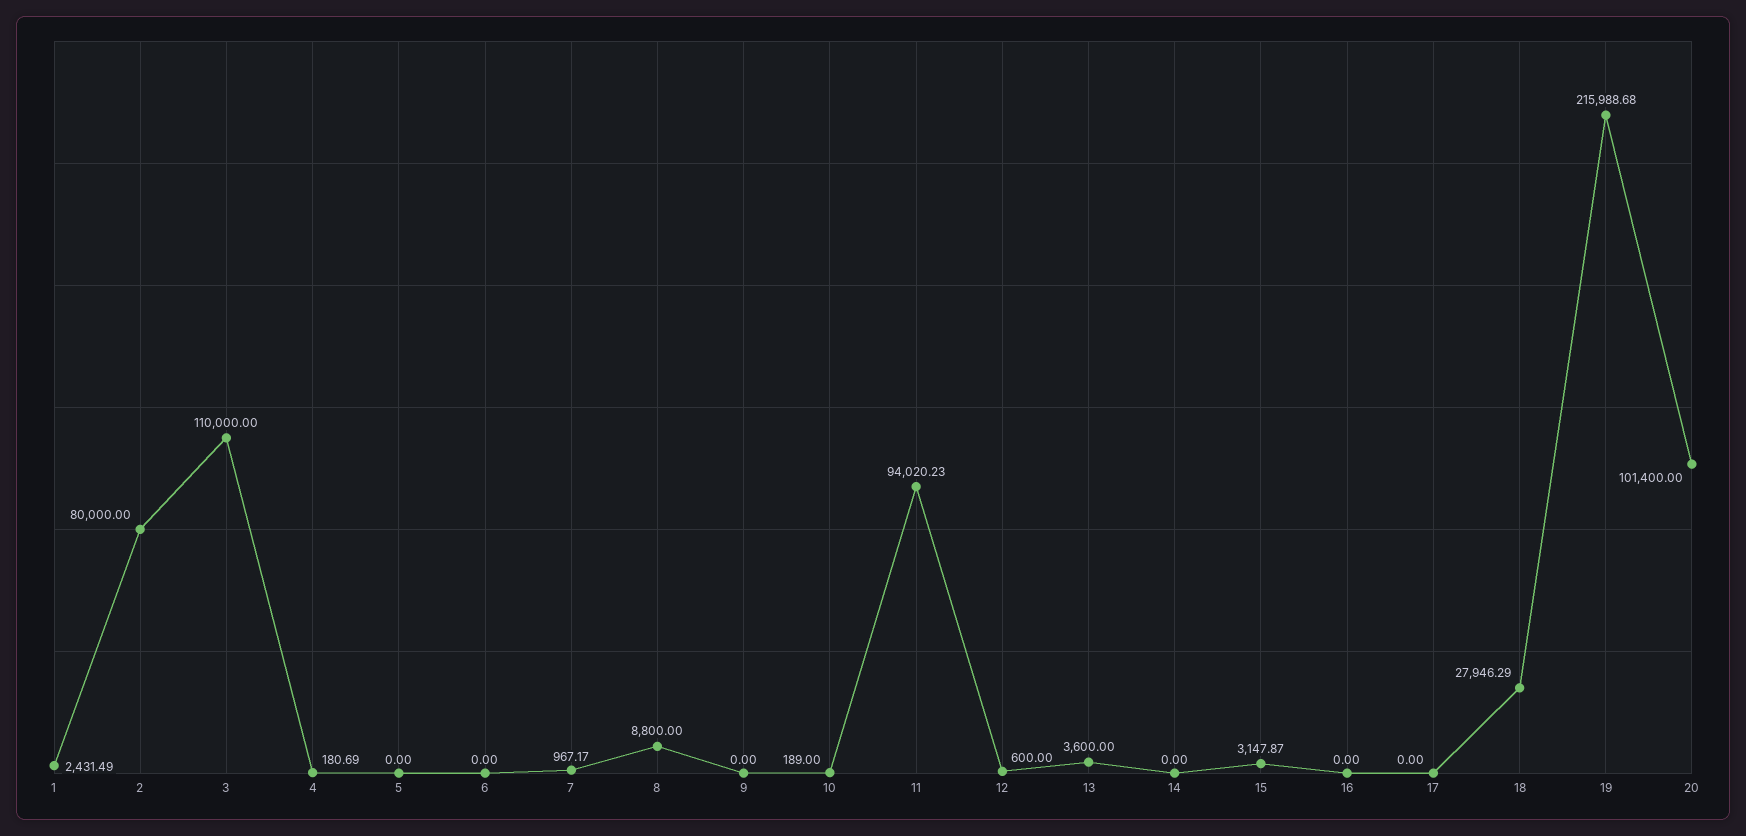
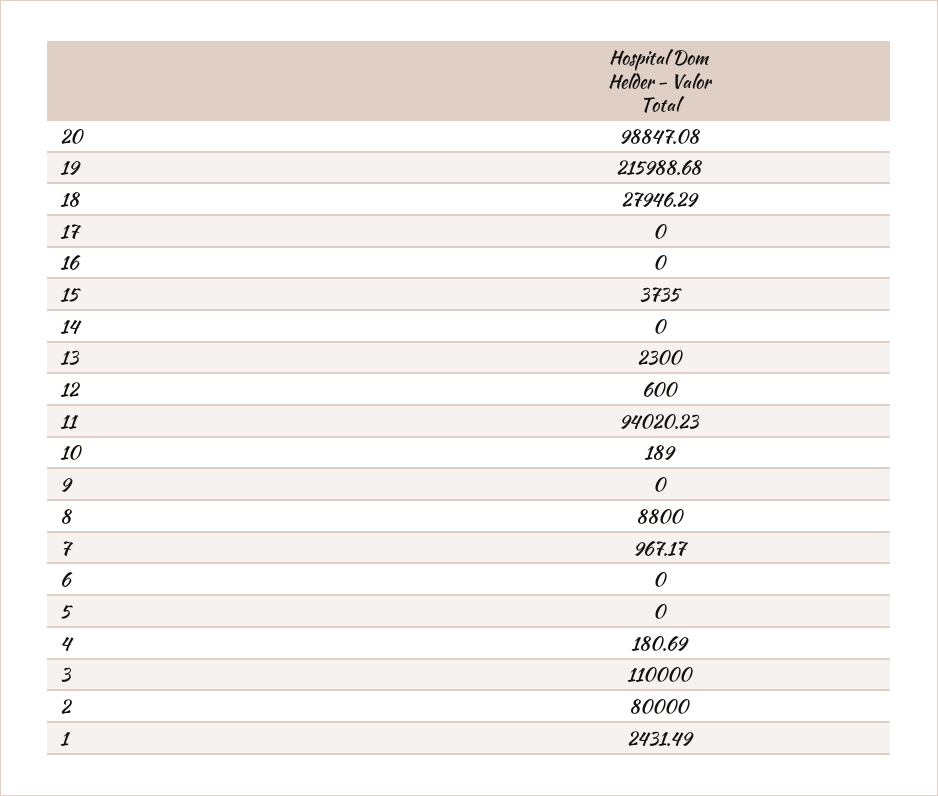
13: 3600 -> 2300
15: 3147.87 -> 3735
20: 101400 -> 98847.08

